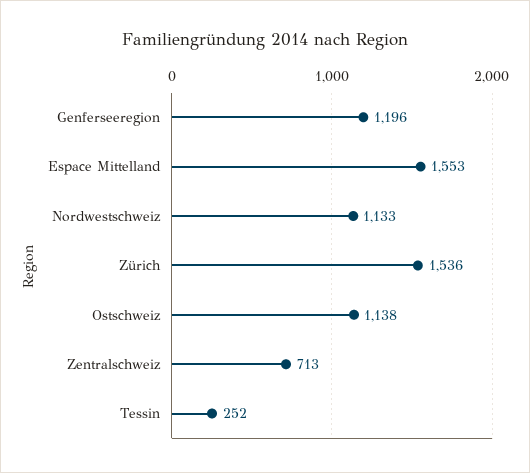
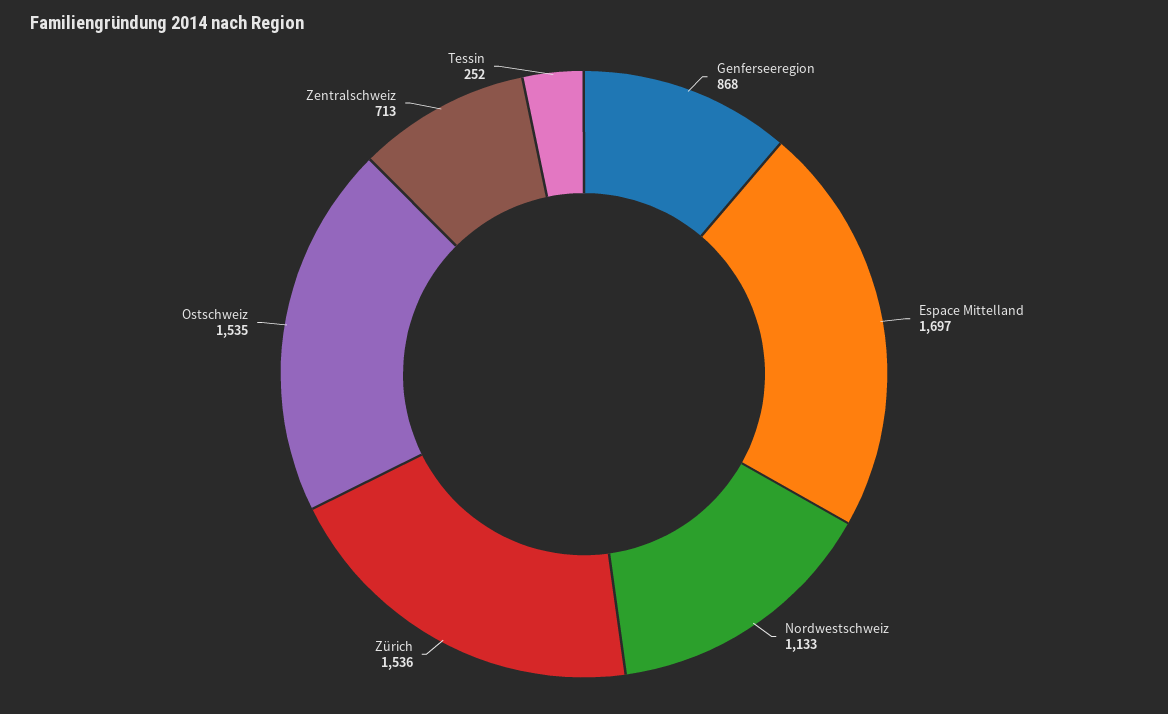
Genferseeregion: 1196 -> 868
Espace Mittelland: 1553 -> 1697
Ostschweiz: 1138 -> 1535

